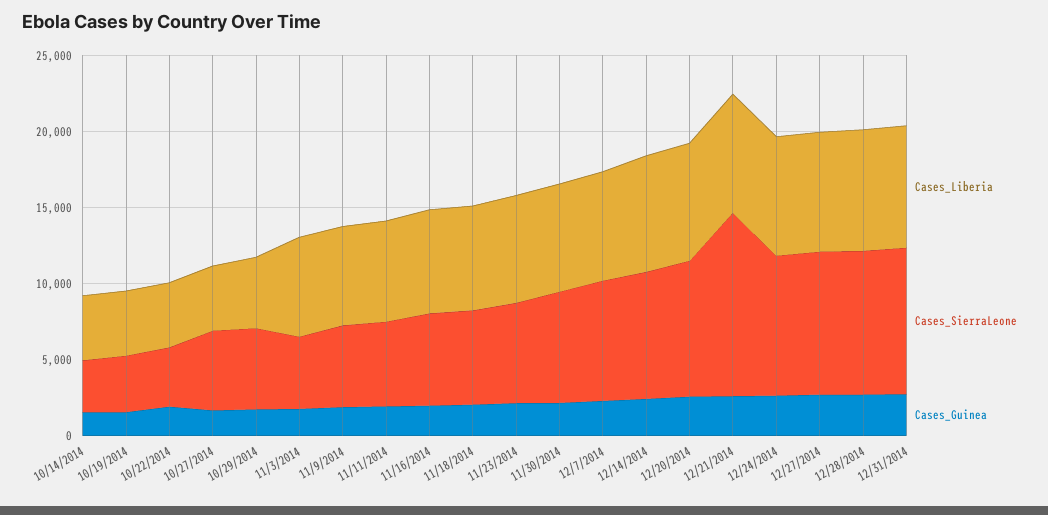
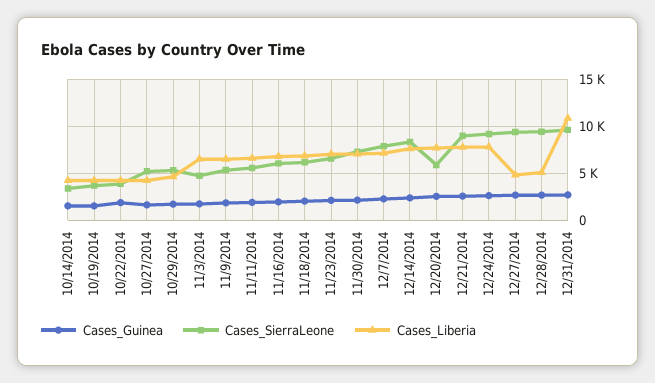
Cases_SierraLeone, 12/20/2014: 9000 -> 6000
Cases_SierraLeone, 12/21/2014: 12000 -> 9000
Cases_Liberia, 12/27/2014: 8000 -> 5000
Cases_Liberia, 12/28/2014: 8000 -> 5000
Cases_Liberia, 12/31/2014: 8000 -> 11000

